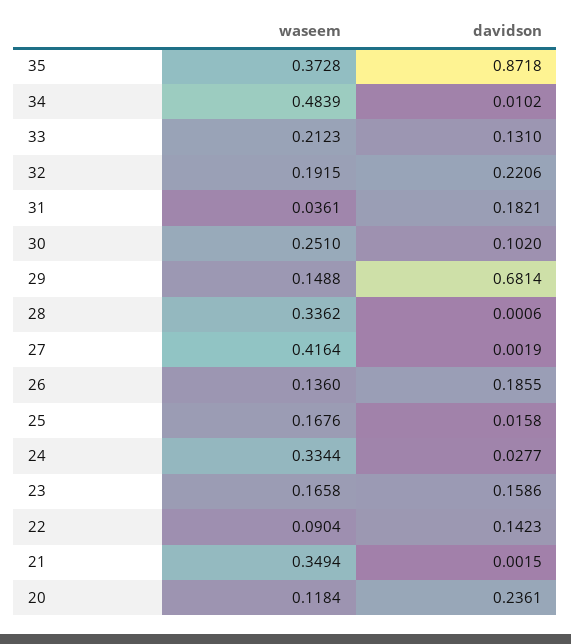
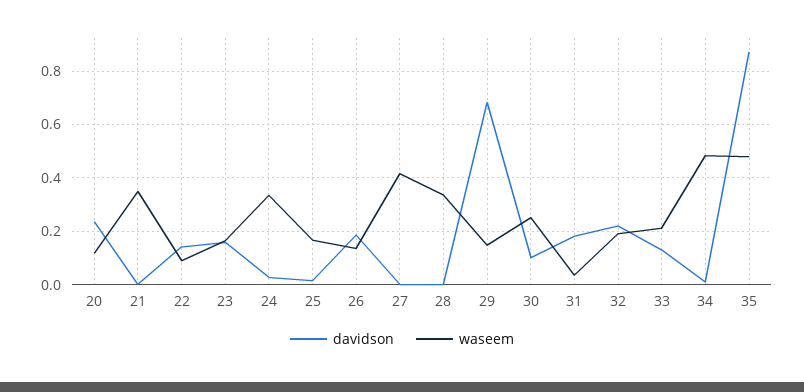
waseem, 35: 0.3728 -> 0.475

